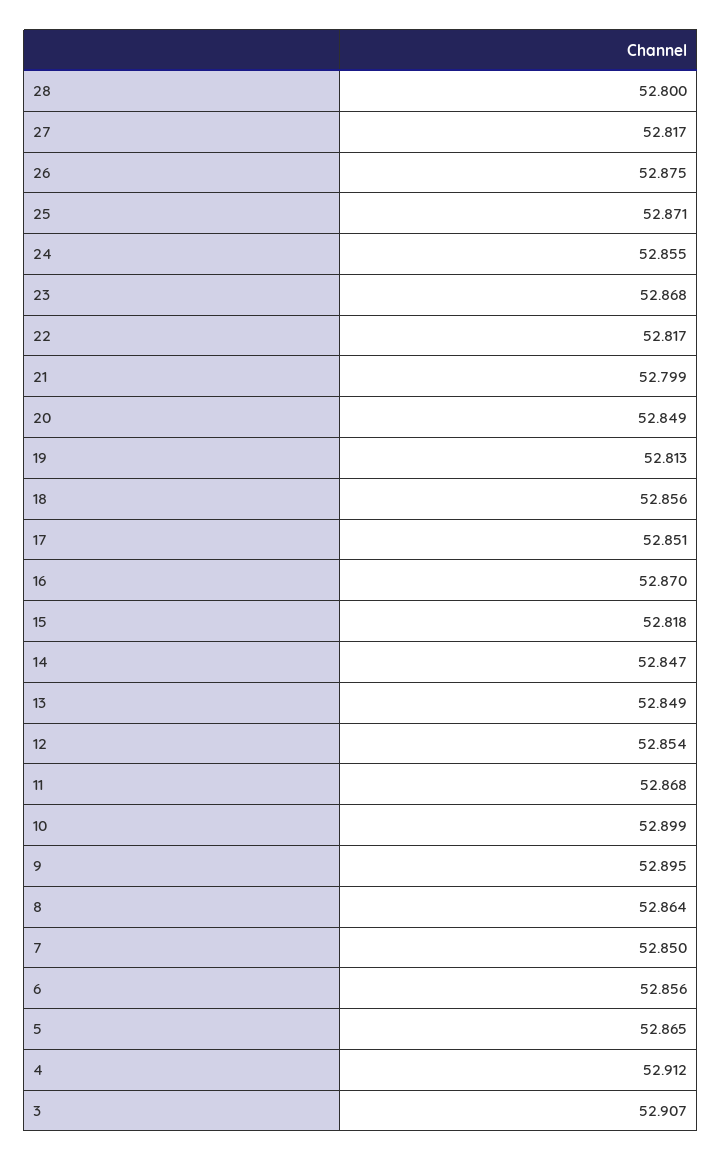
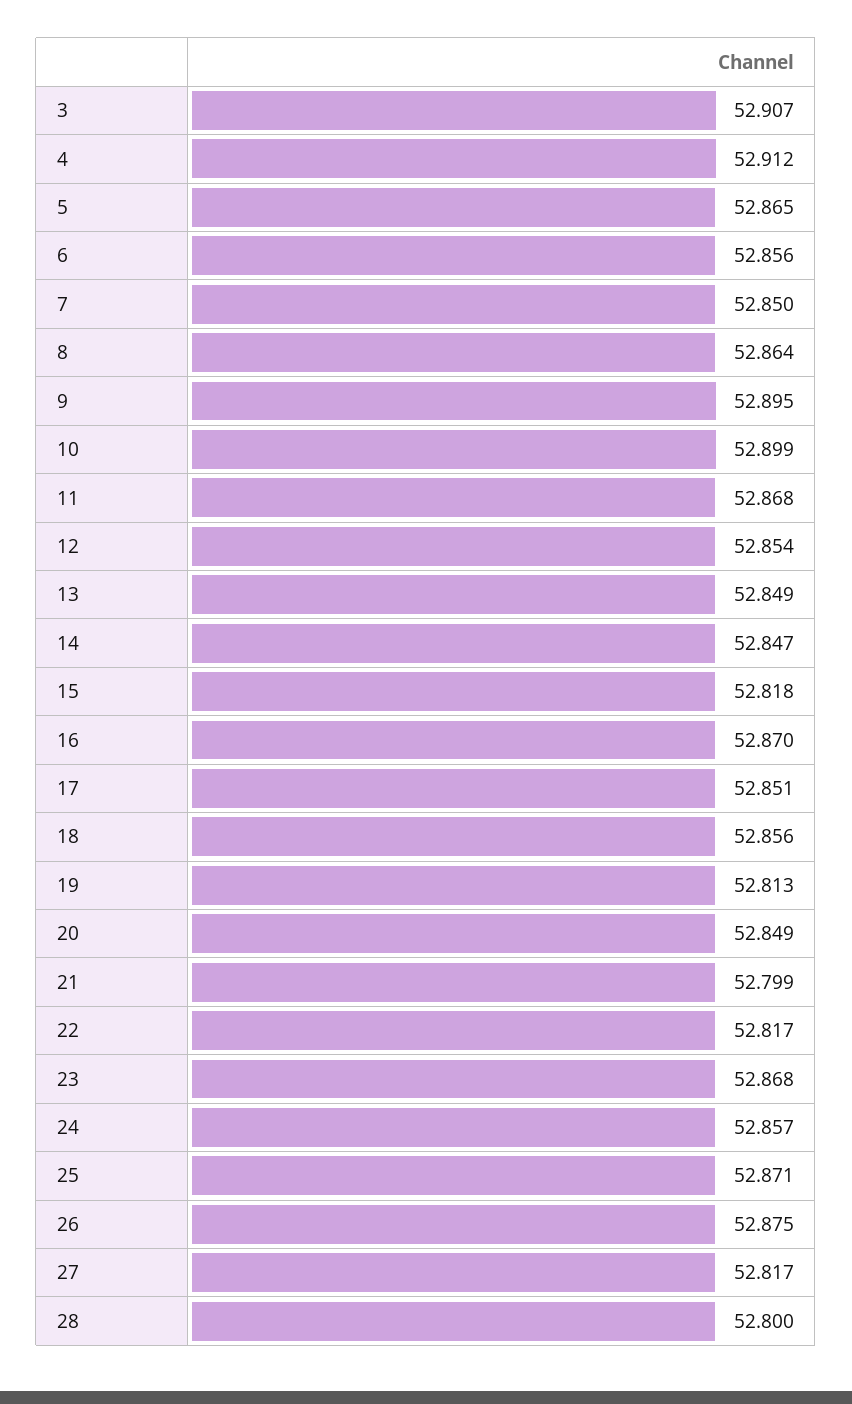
24: 52.855 -> 52.857

